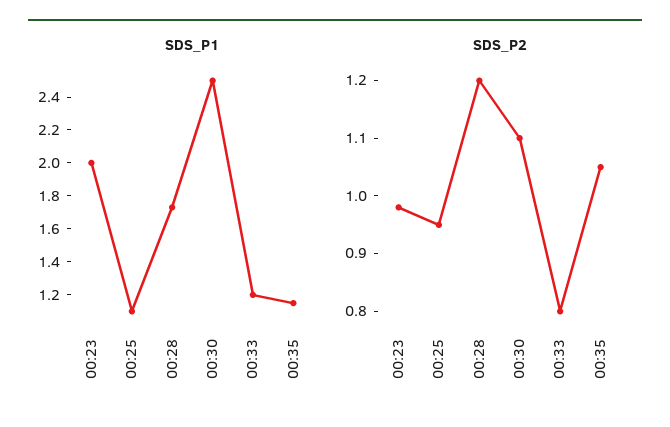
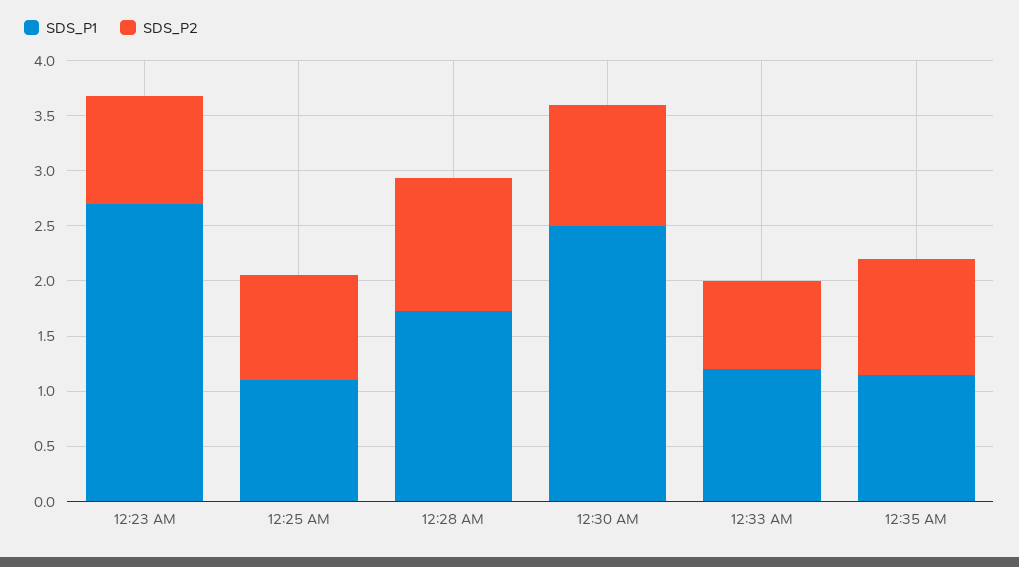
SDS_P1, 00:23: 2 -> 2.7

